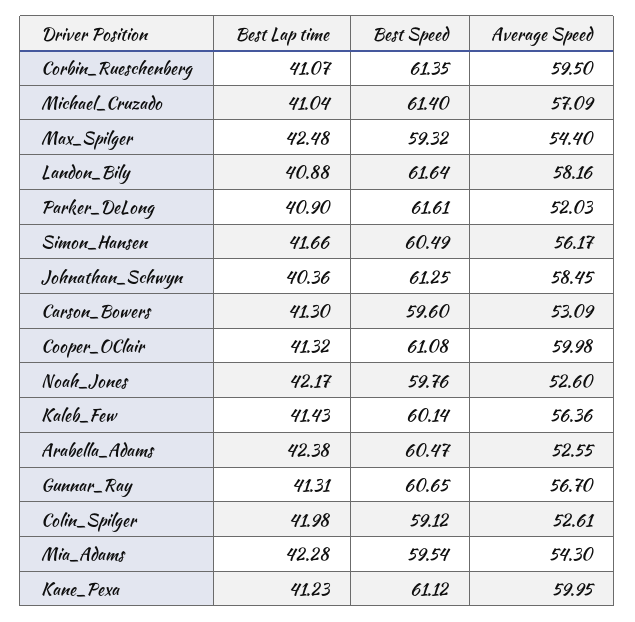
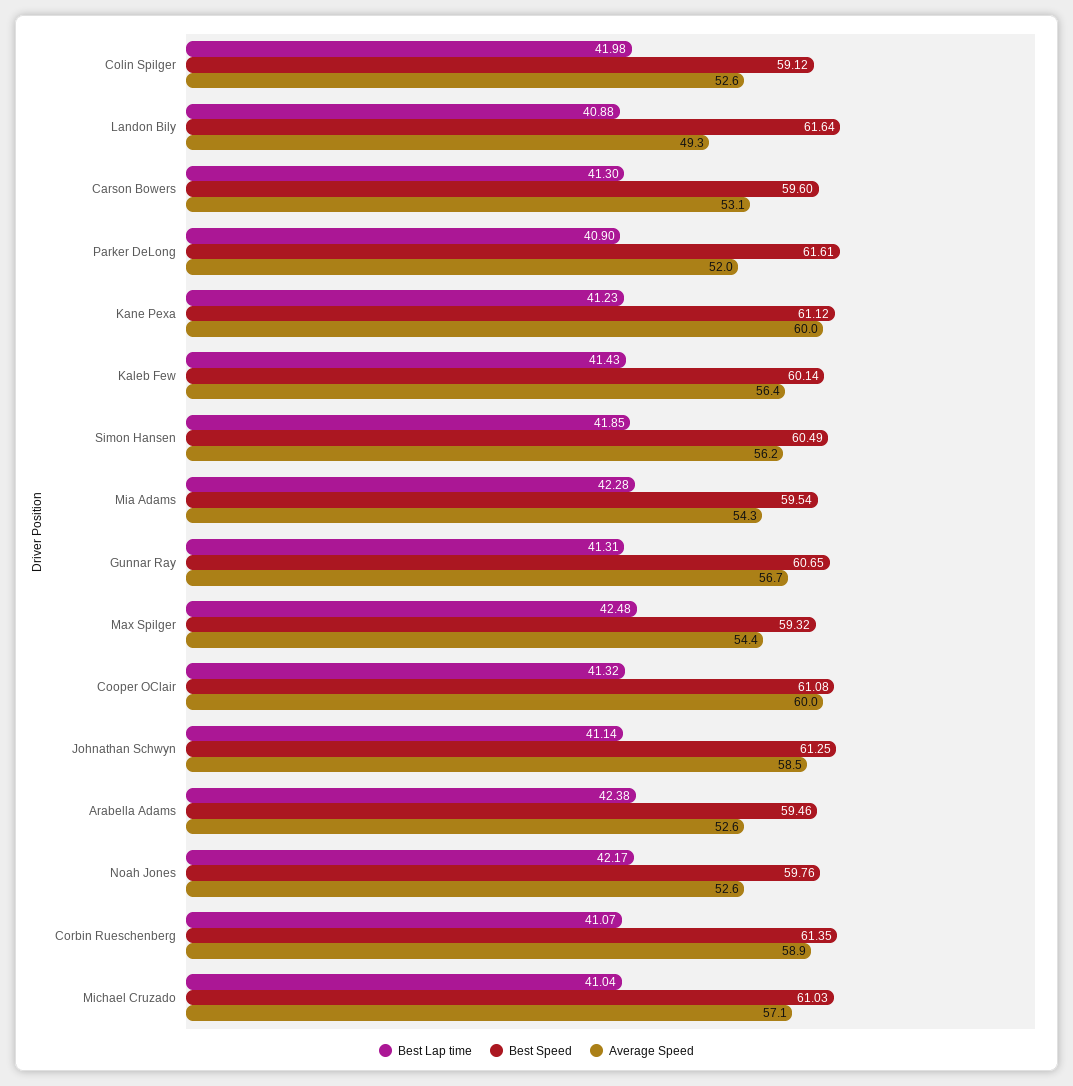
Average Speed, Corbin_Rueschenberg: 59.5 -> 58.9
Best Speed, Michael_Cruzado: 61.4 -> 61.03
Average Speed, Landon_Bily: 58.16 -> 49.3
Best Lap time, Simon_Hansen: 41.66 -> 41.85
Best Lap time, Johnathan_Schwyn: 40.36 -> 41.14
Best Speed, Arabella_Adams: 60.47 -> 59.46

